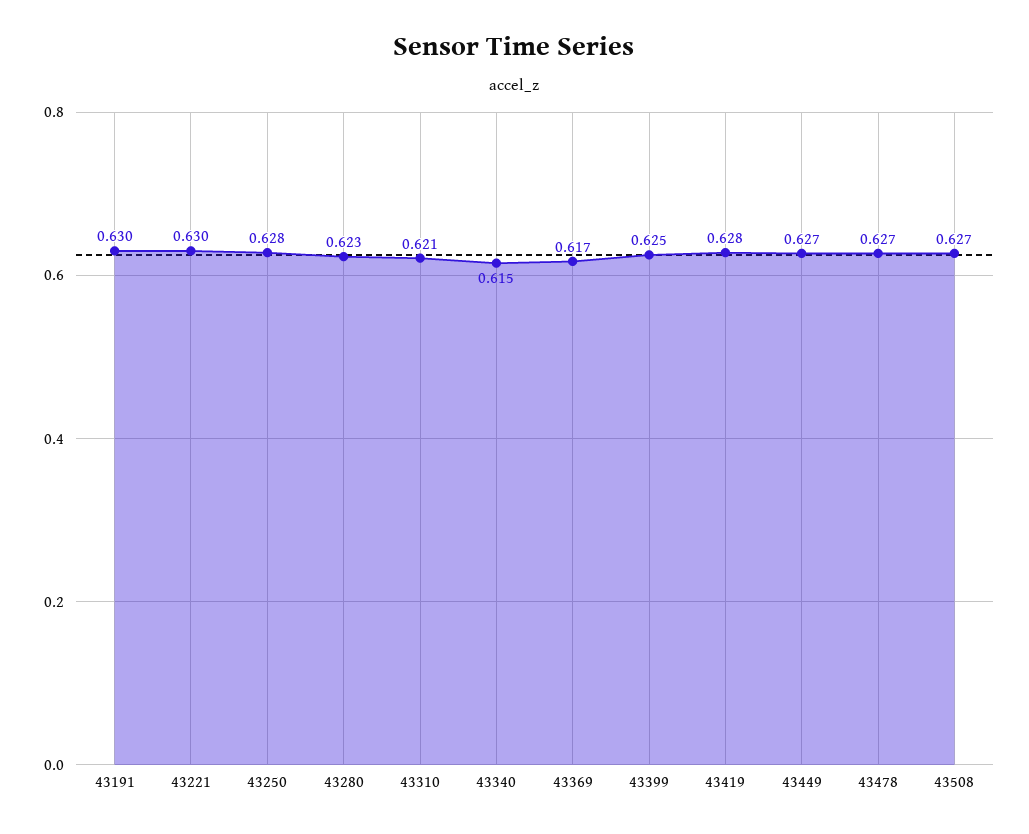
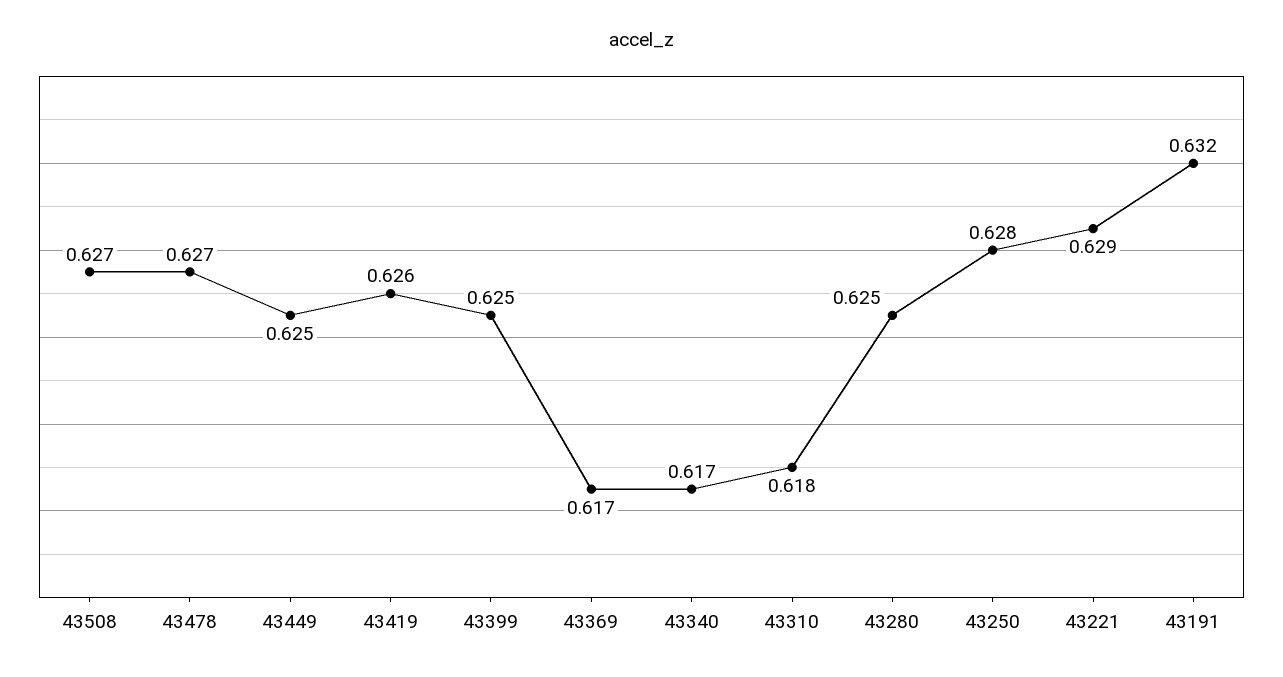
43191: 0.63 -> 0.632
43221: 0.63 -> 0.629
43280: 0.623 -> 0.625
43310: 0.621 -> 0.618
43340: 0.615 -> 0.617
43419: 0.628 -> 0.626
43449: 0.627 -> 0.625

